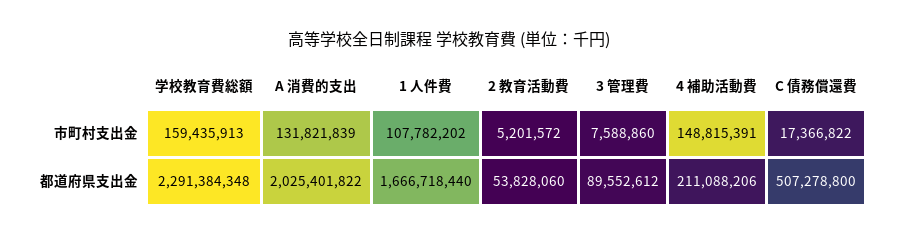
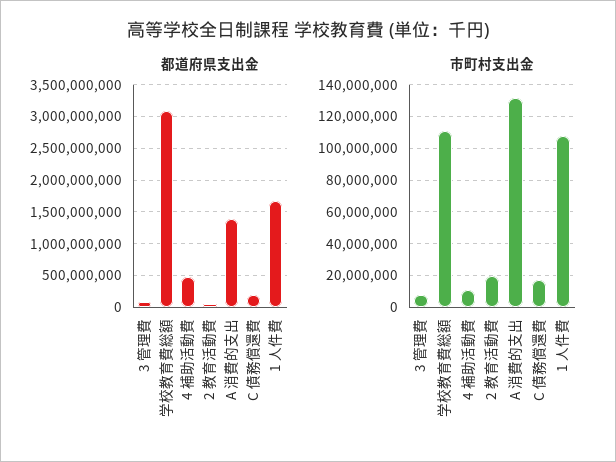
市町村支出金, 学校教育費総額: 159435913 -> 110000000
市町村支出金, 2 教育活動費: 5201572 -> 20000000
市町村支出金, 4 補助活動費: 148815391 -> 10000000
都道府県支出金, 学校教育費総額: 2291384348 -> 3100000000
都道府県支出金, A 消費的支出: 2025401822 -> 1400000000
都道府県支出金, 4 補助活動費: 211088206 -> 500000000
都道府県支出金, C 債務償還費: 507278800 -> 200000000

